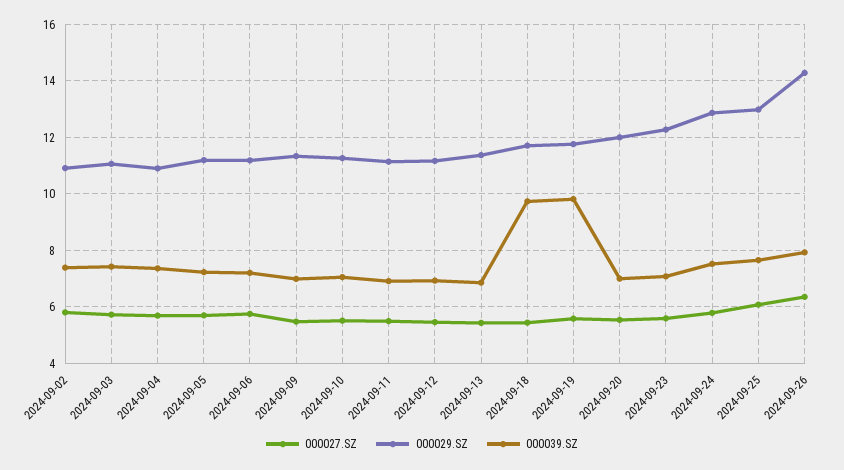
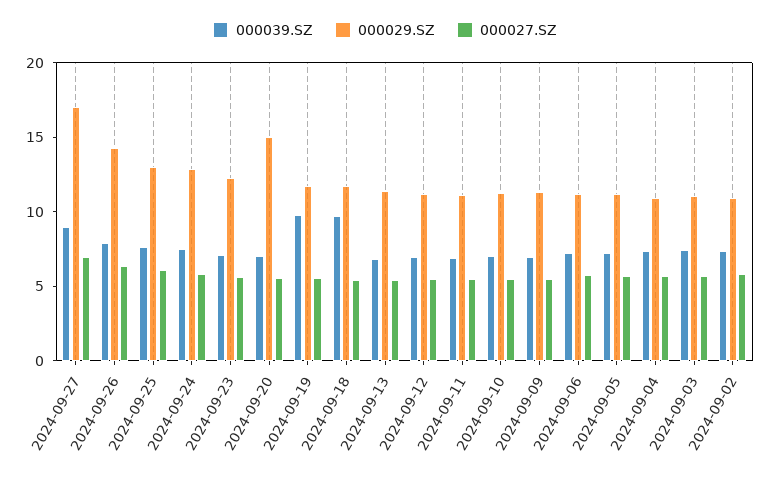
000029.SZ, 2024-09-20: 12 -> 15
000039.SZ, 2024-09-27: none -> 9
000029.SZ, 2024-09-27: none -> 17
000027.SZ, 2024-09-27: none -> 7

